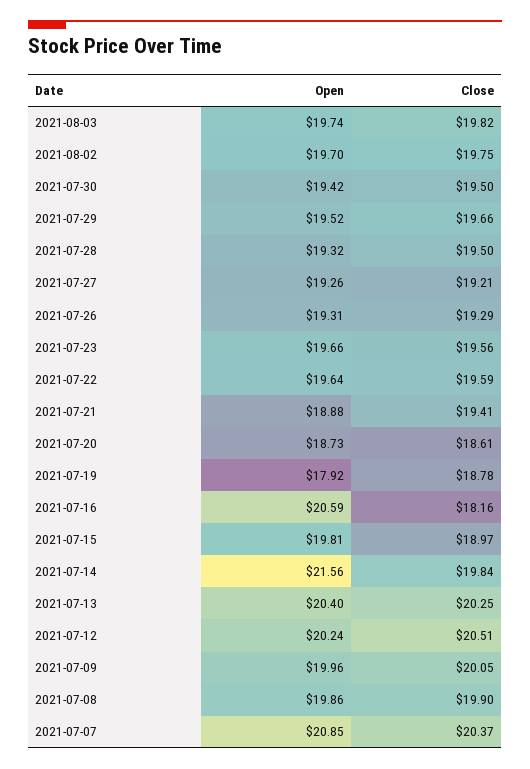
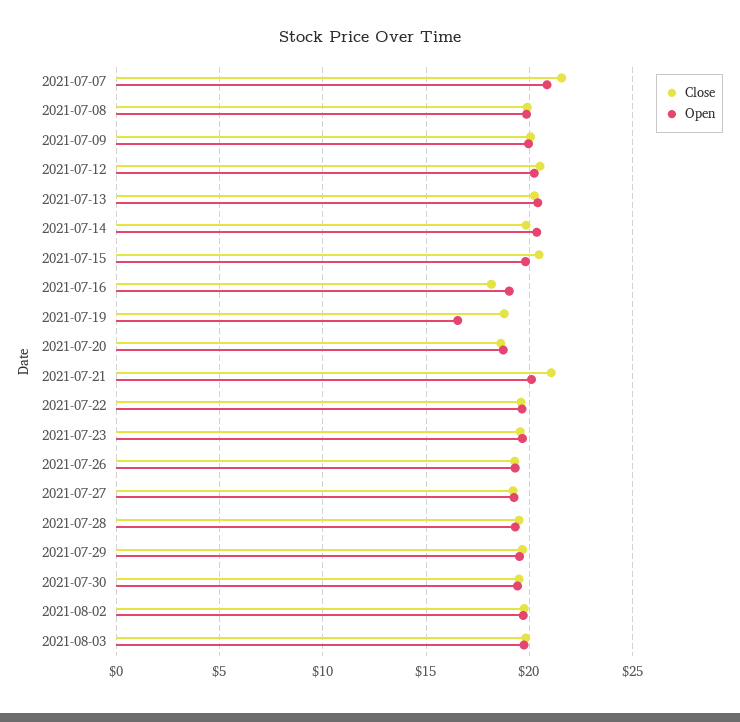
Open, 2021-07-21: 18.88 -> 20
Close, 2021-07-21: 19.41 -> 21
Open, 2021-07-19: 17.92 -> 16.5
Open, 2021-07-16: 20.59 -> 19
Close, 2021-07-15: 18.97 -> 20.5
Open, 2021-07-14: 21.56 -> 20.5
Close, 2021-07-07: 20.37 -> 21.5

